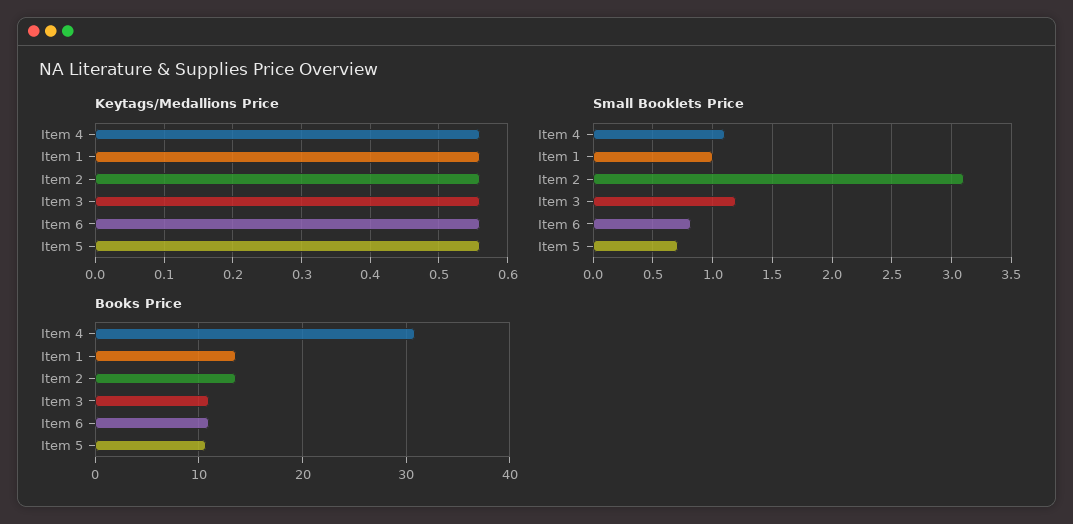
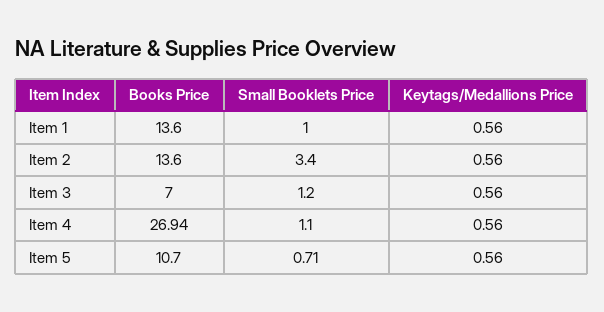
Keytags/Medallions Price, Item 6: 0.56 -> none
Small Booklets Price, Item 2: 3.1 -> 3.4
Small Booklets Price, Item 6: 0.8 -> none
Books Price, Item 4: 31 -> 26.94
Books Price, Item 3: 11 -> 7
Books Price, Item 6: 11 -> none

